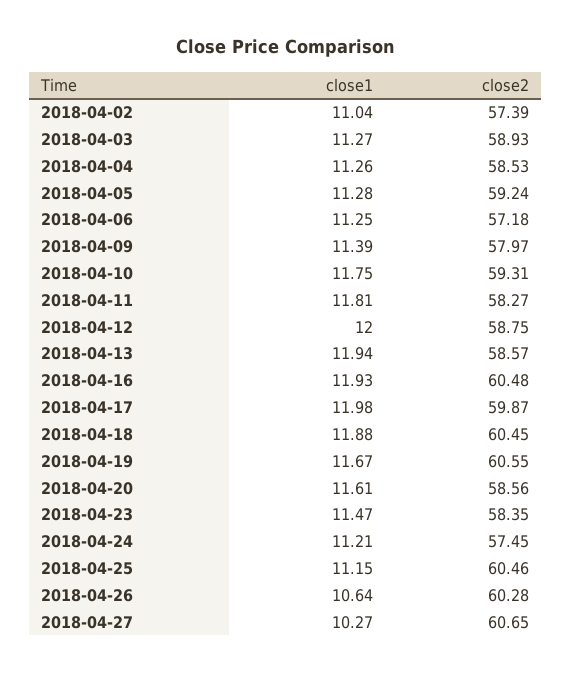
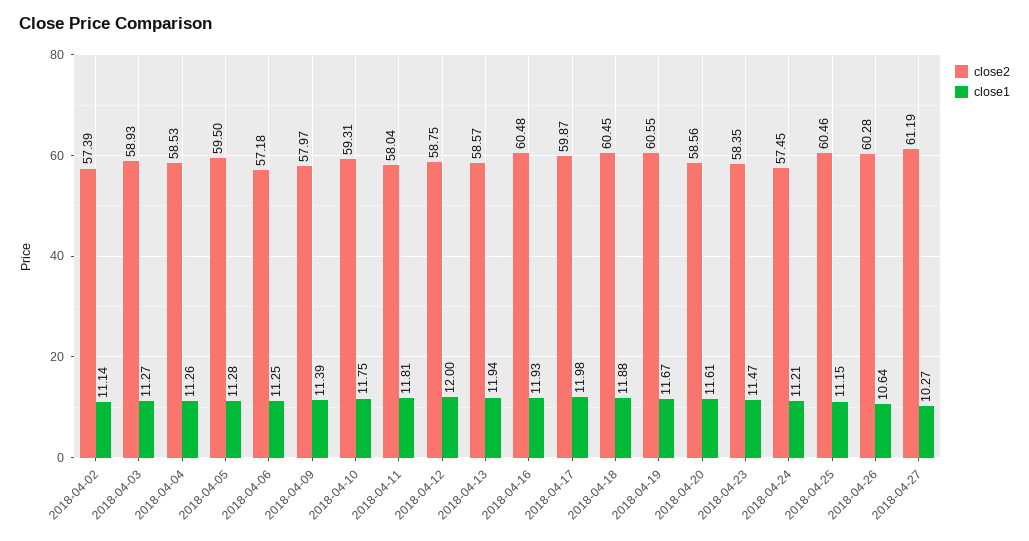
close1, 2018-04-02: 11.04 -> 11.14
close2, 2018-04-05: 59.24 -> 59.5
close2, 2018-04-11: 58.27 -> 58.04
close2, 2018-04-27: 60.65 -> 61.19

